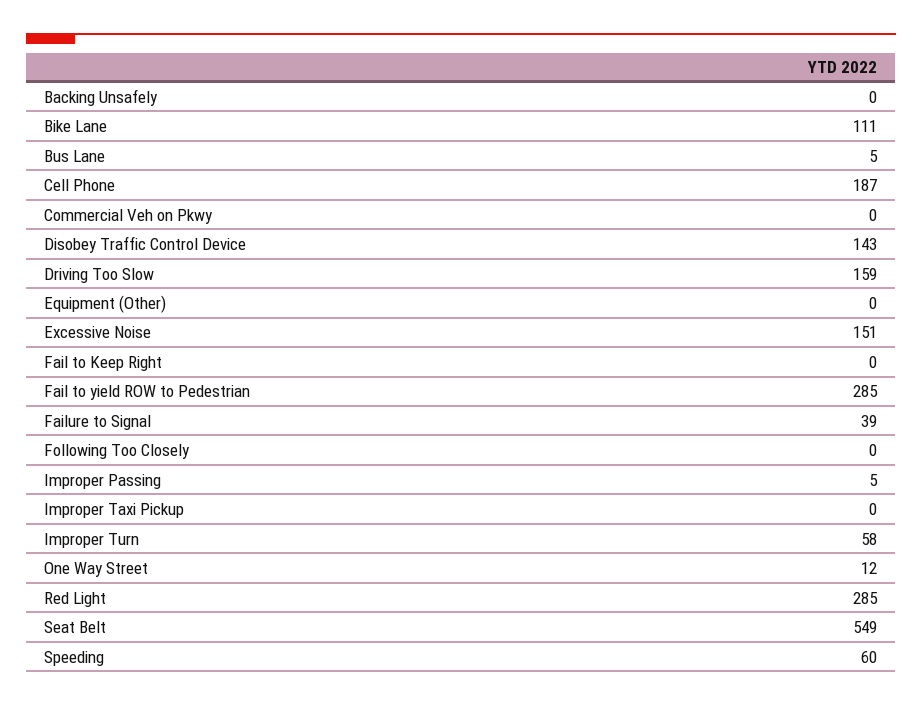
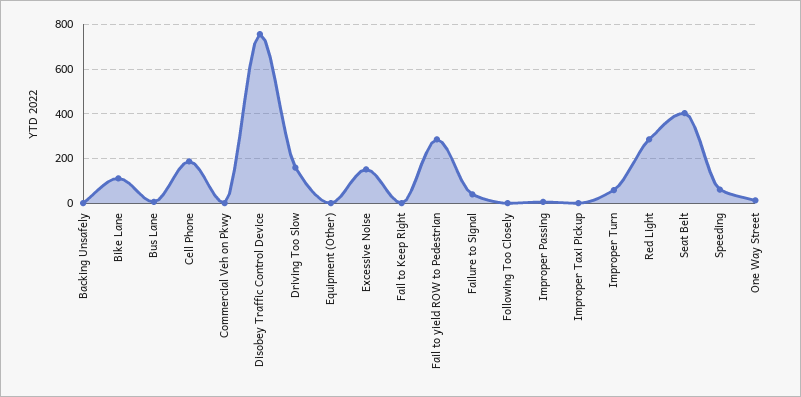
Disobey Traffic Control Device: 143 -> 750
Seat Belt: 549 -> 400

